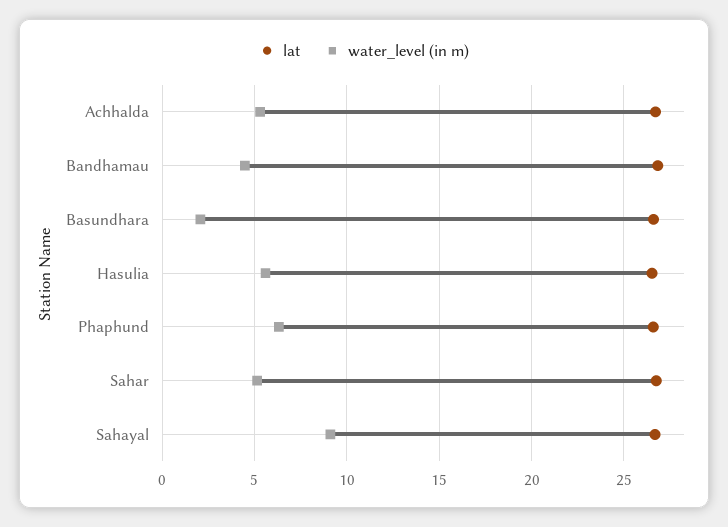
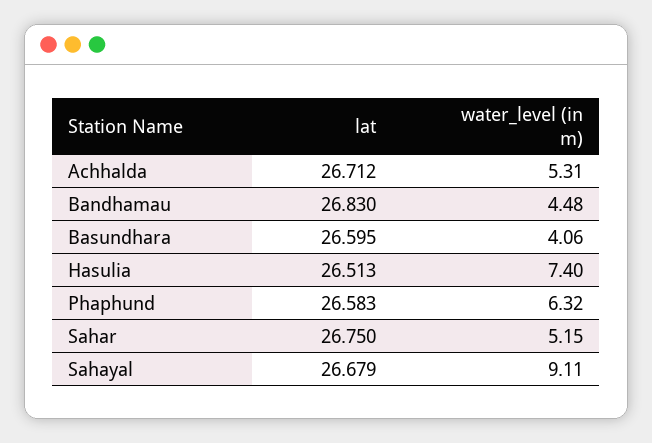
water_level (in m), Basundhara: 2 -> 4.06
water_level (in m), Hasulia: 5.5 -> 7.4

